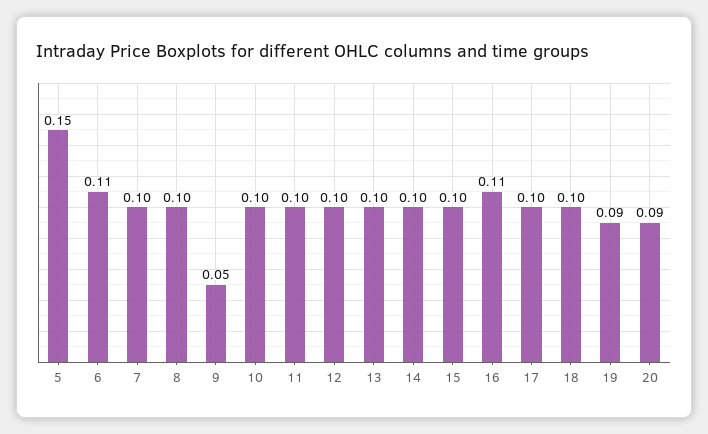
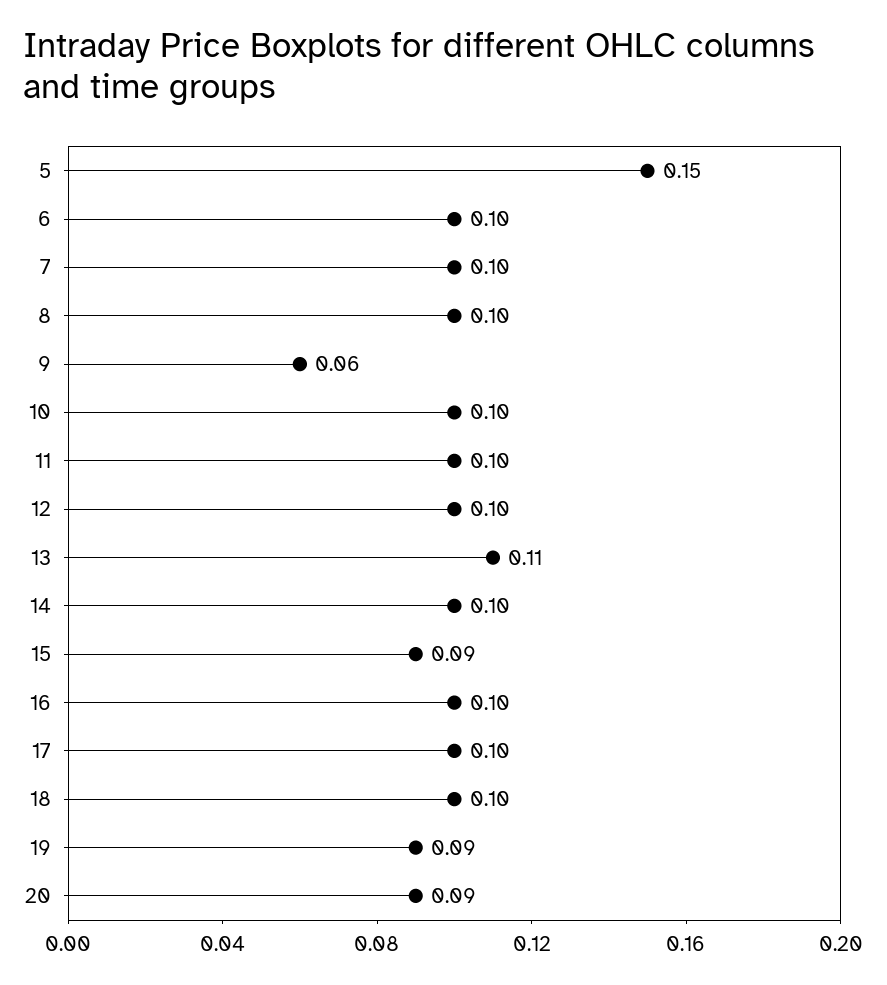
6: 0.11 -> 0.1
9: 0.05 -> 0.06
13: 0.1 -> 0.11
15: 0.1 -> 0.09
16: 0.11 -> 0.1

